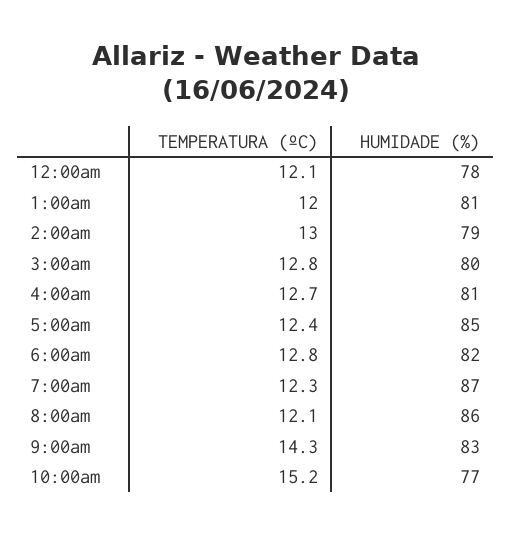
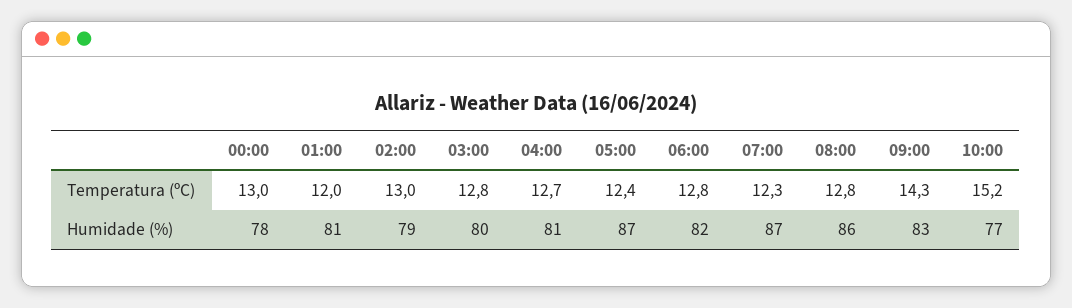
TEMPERATURA (ºC), 12:00am: 12.1 -> 13
HUMIDADE (%), 5:00am: 85 -> 87
TEMPERATURA (ºC), 8:00am: 12.1 -> 12.8

